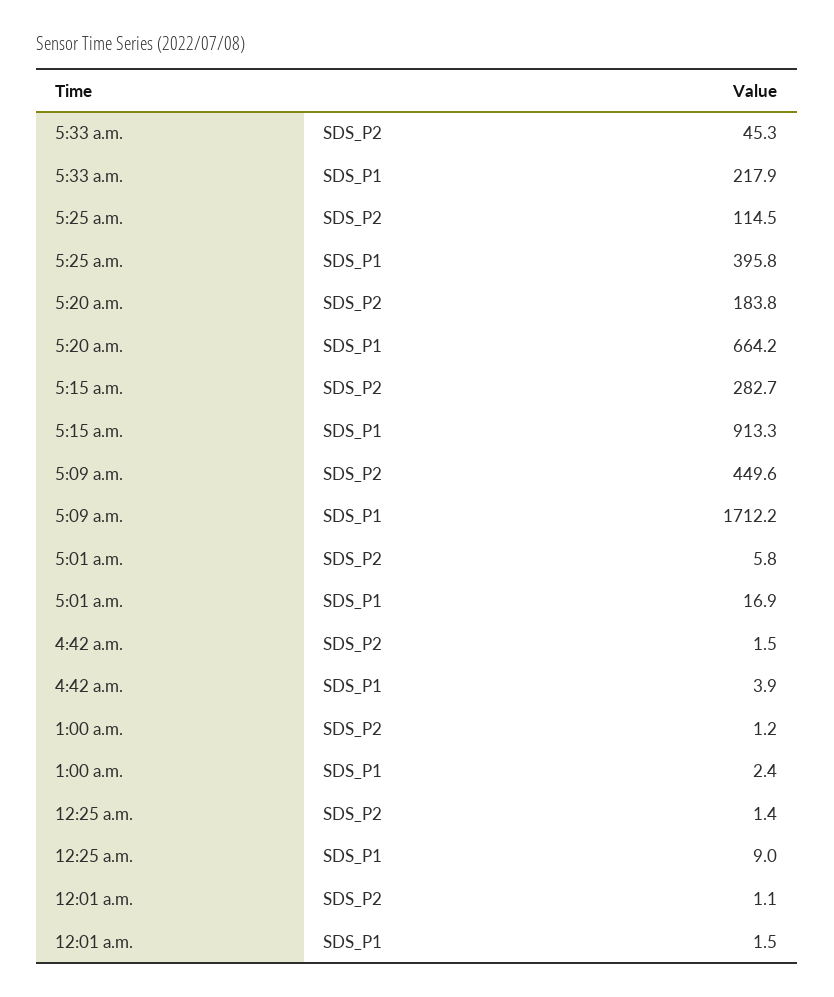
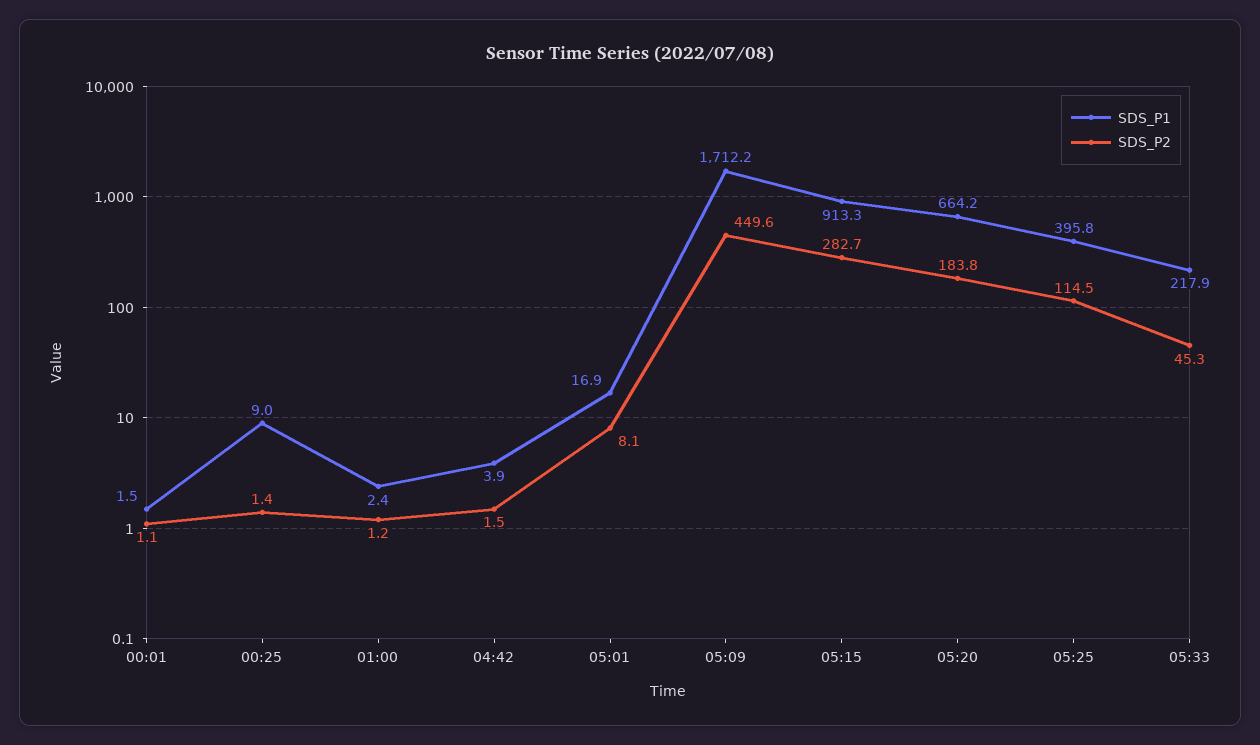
SDS_P2, 5:01 a.m.: 5.8 -> 8.1

